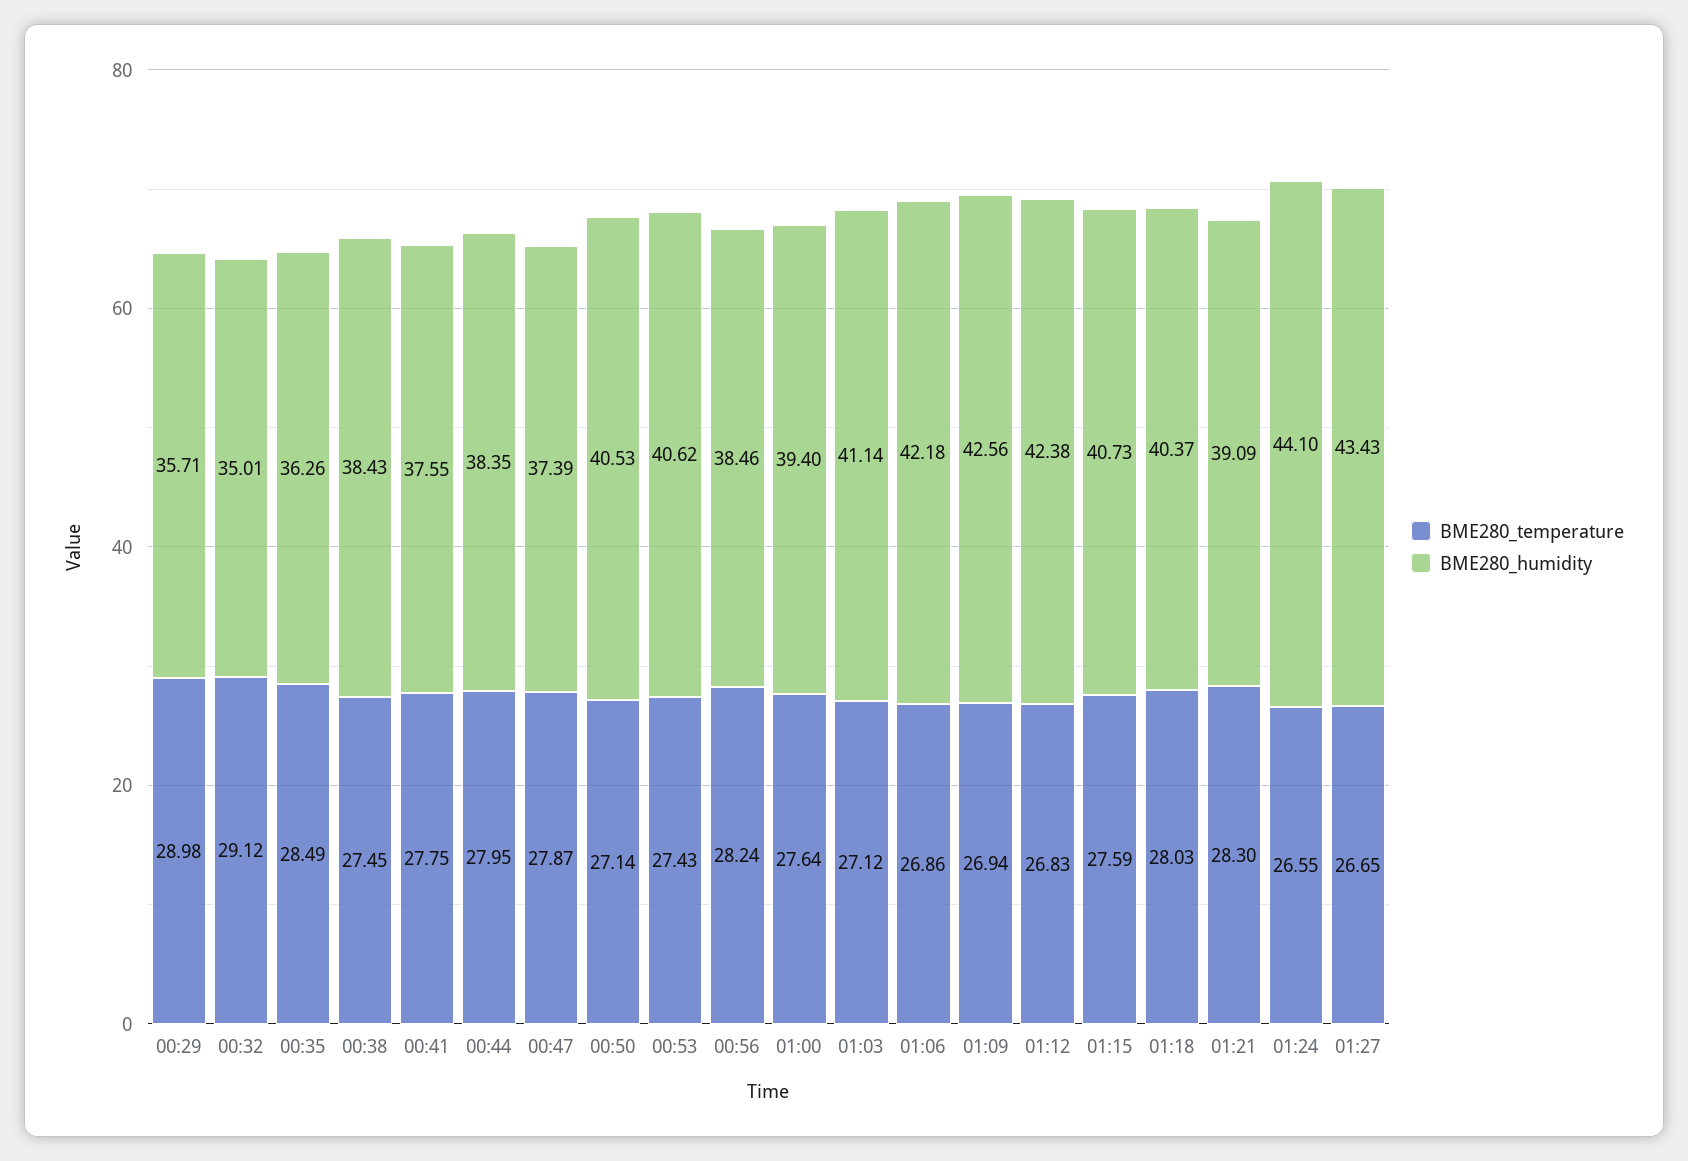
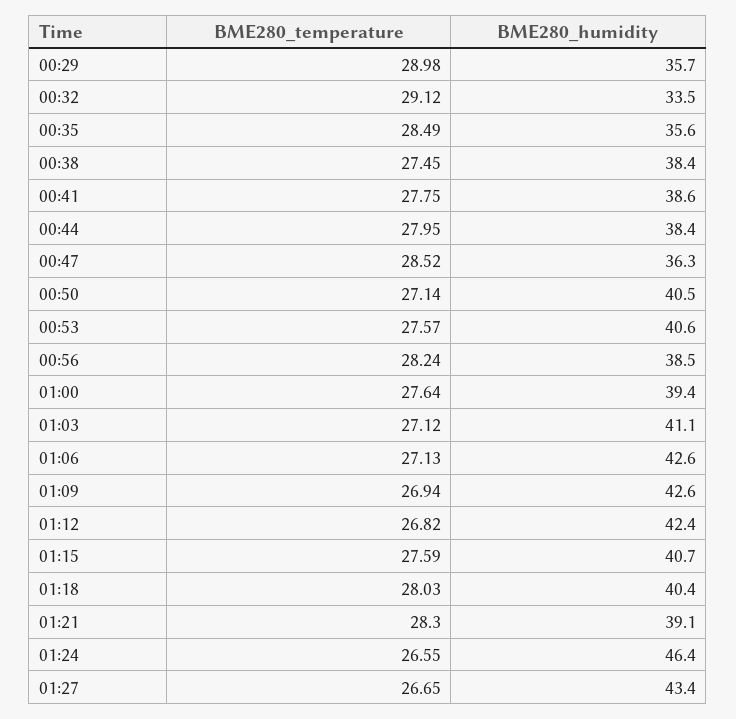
BME280_humidity, 00:32: 35.01 -> 33.5
BME280_humidity, 00:35: 36.26 -> 35.6
BME280_humidity, 00:41: 37.55 -> 38.6
BME280_temperature, 00:47: 27.87 -> 28.52
BME280_humidity, 00:47: 37.39 -> 36.3
BME280_temperature, 00:53: 27.43 -> 27.57
BME280_temperature, 01:06: 26.86 -> 27.13
BME280_humidity, 01:06: 42.18 -> 42.6
BME280_temperature, 01:12: 26.83 -> 26.82
BME280_humidity, 01:24: 44.1 -> 46.4

